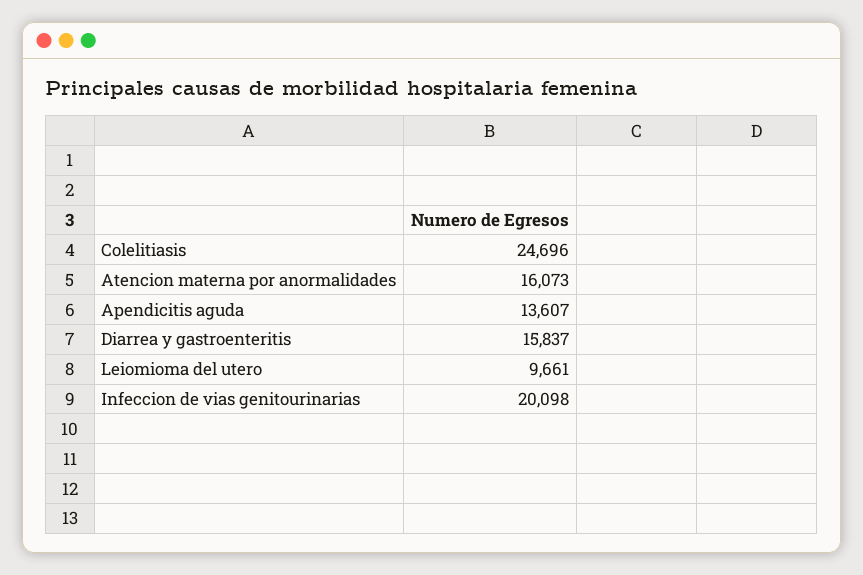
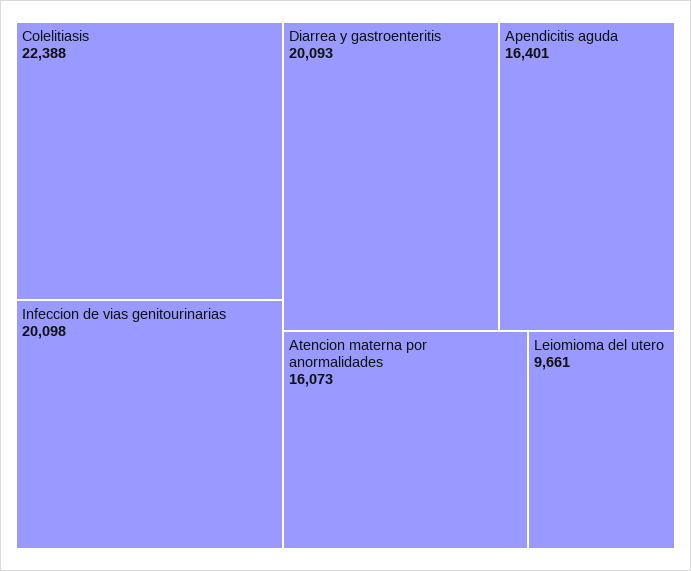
Colelitiasis: 24696 -> 22388
Apendicitis aguda: 13607 -> 16401
Diarrea y gastroenteritis: 15837 -> 20093

